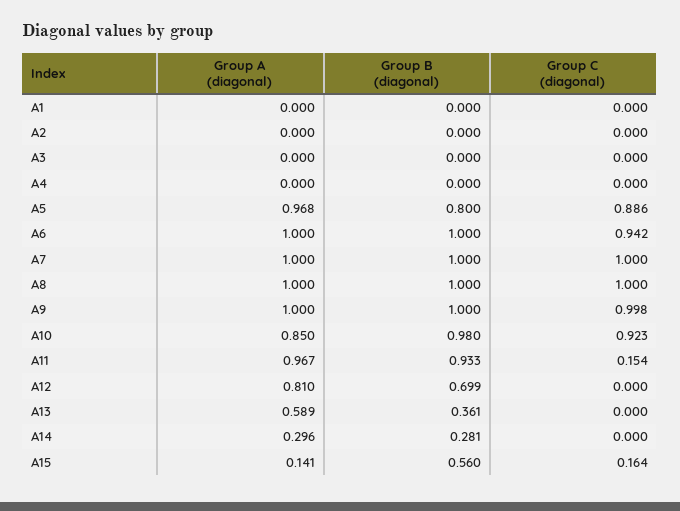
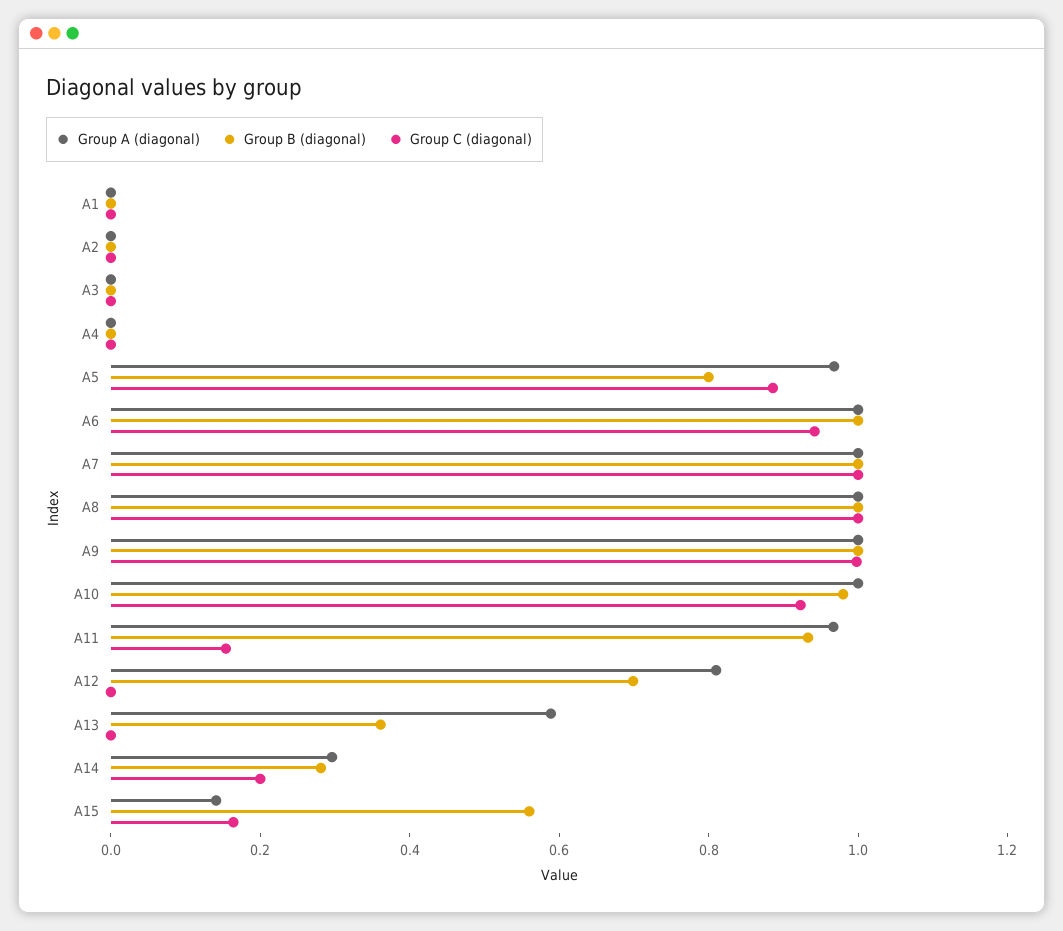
Group A (diagonal), A10: 0.85 -> 1
Group C (diagonal), A14: 0 -> 0.2

